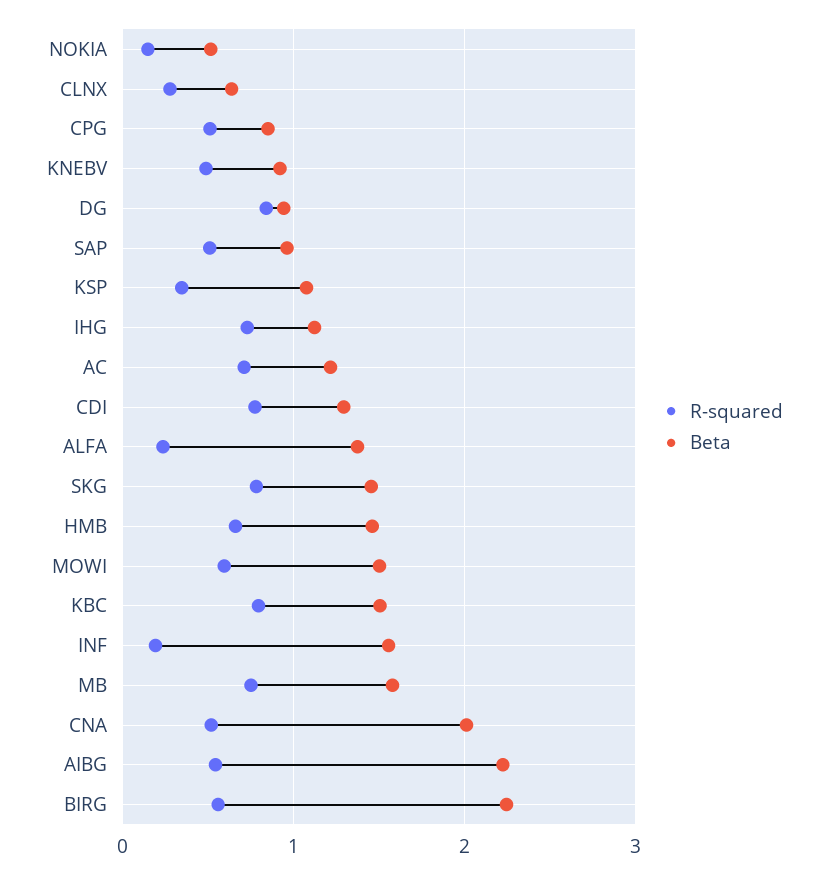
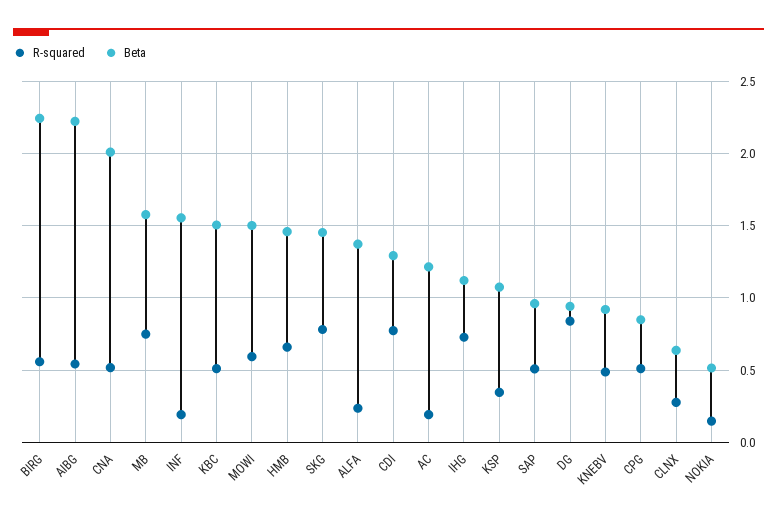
R-squared, AC: 0.7 -> 0.2
R-squared, KBC: 0.8 -> 0.5

